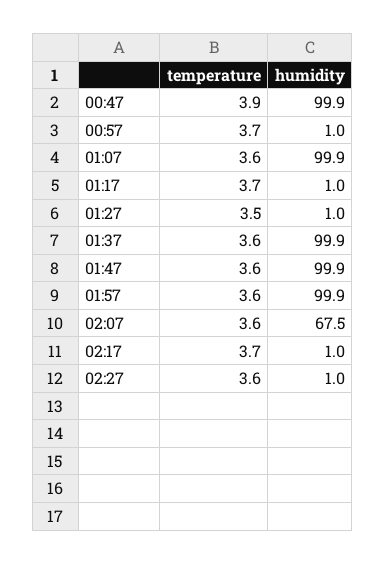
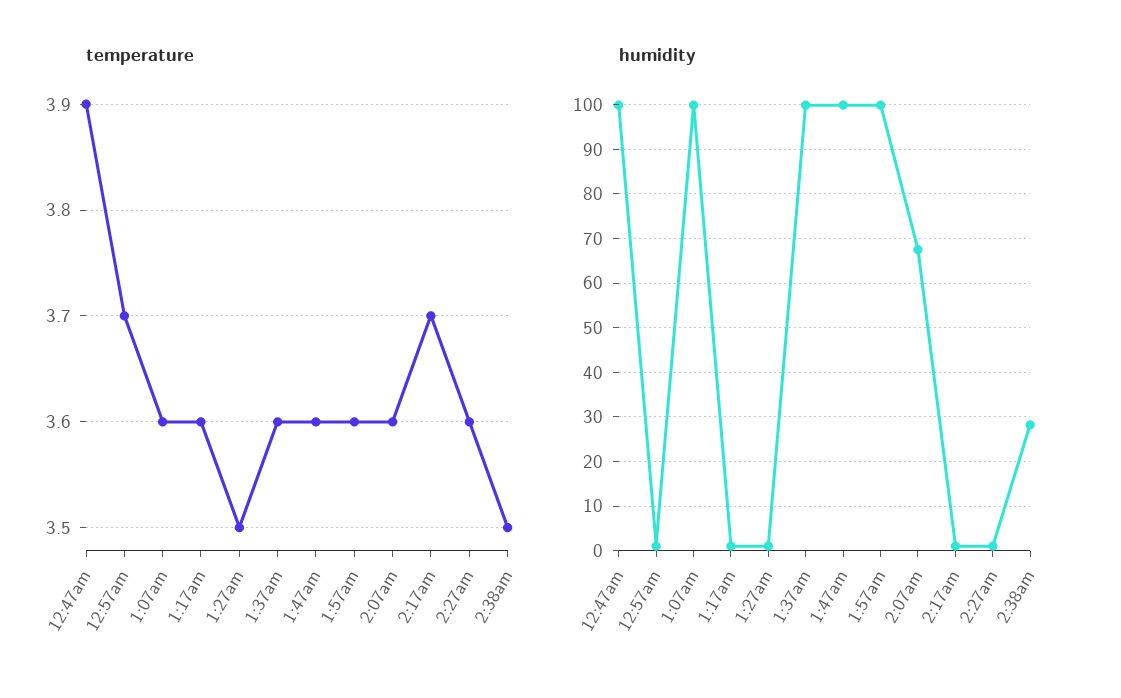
temperature, 01:17: 3.7 -> 3.6
temperature, 2:38am: none -> 3.5
humidity, 2:38am: none -> 28

